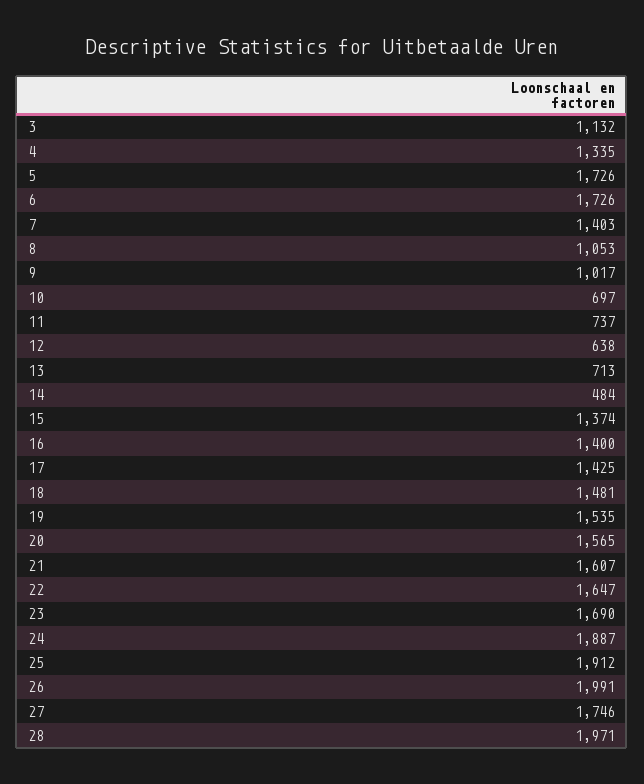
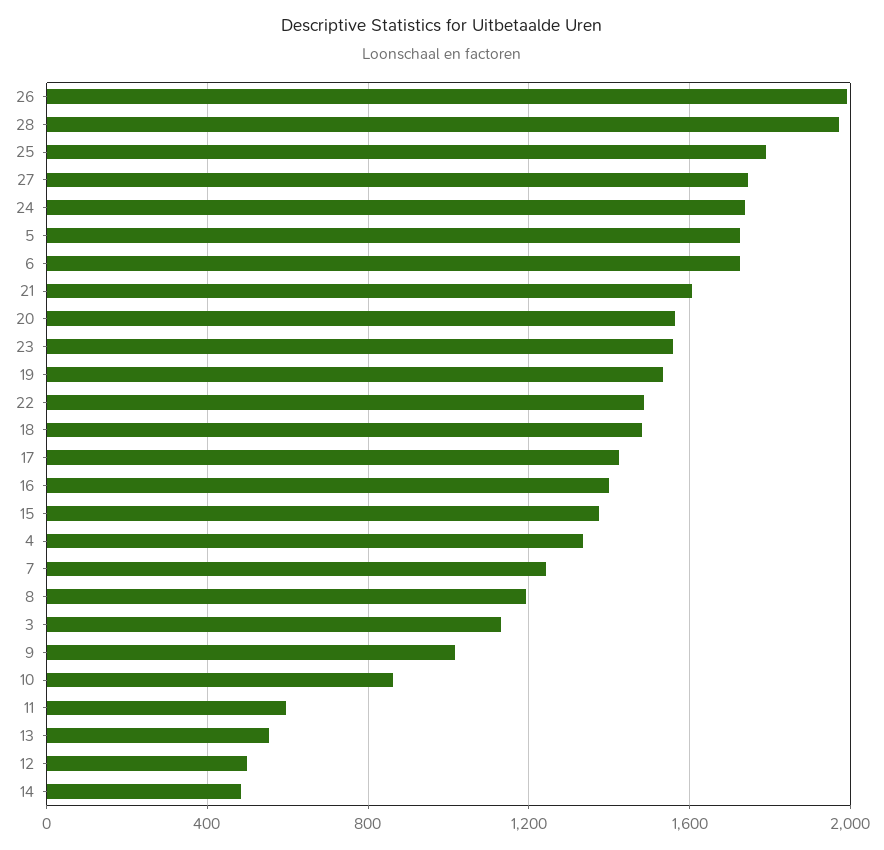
7: 1403 -> 1250
8: 1053 -> 1200
10: 697 -> 850
11: 737 -> 600
12: 638 -> 500
13: 713 -> 550
22: 1647 -> 1500
23: 1690 -> 1550
24: 1887 -> 1750
25: 1912 -> 1800

